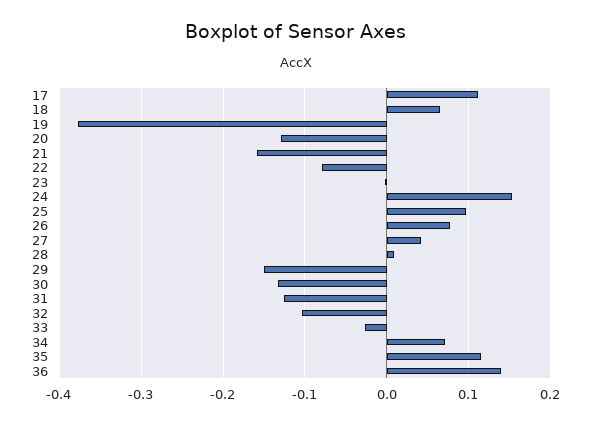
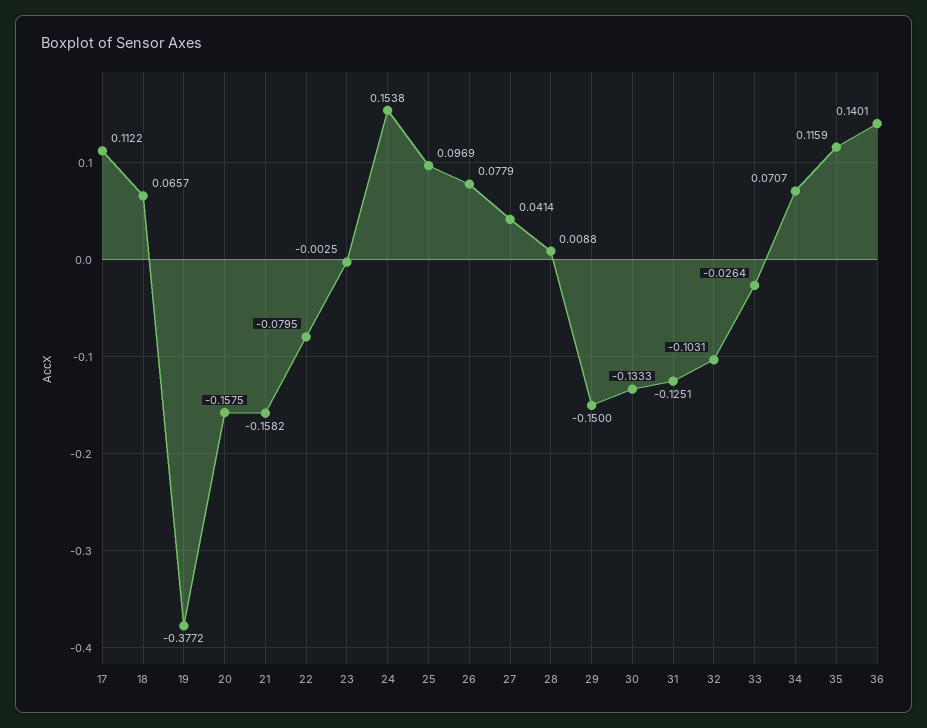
20: -0.13 -> -0.1575

